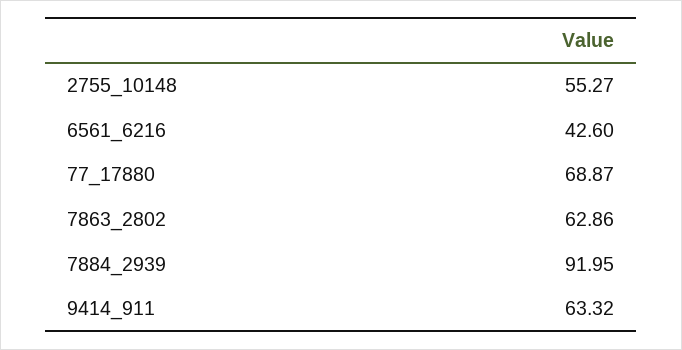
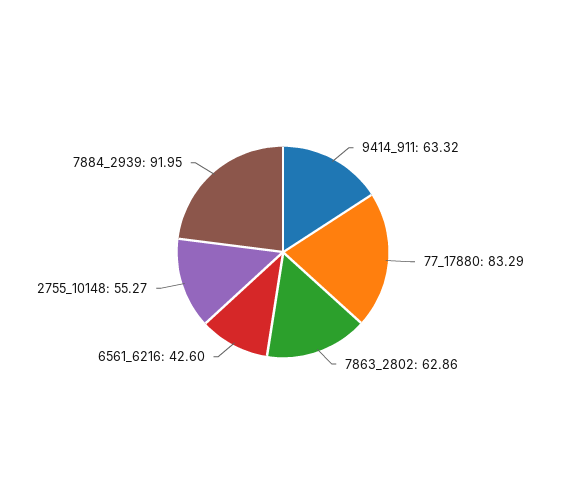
77_17880: 68.87 -> 83.29

